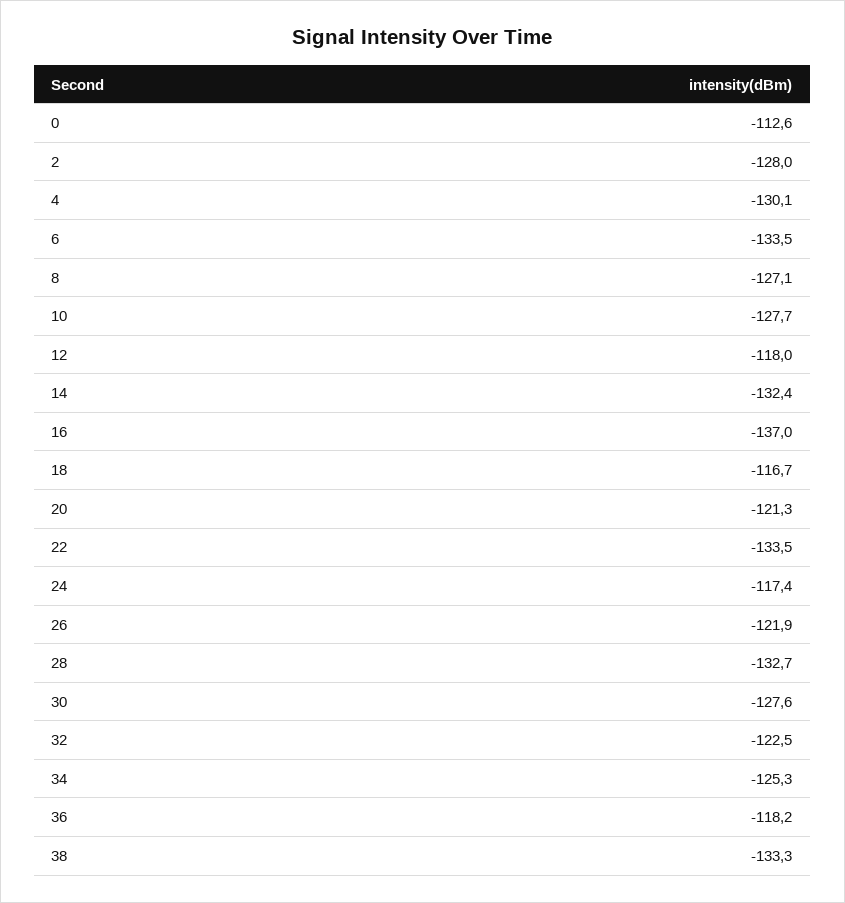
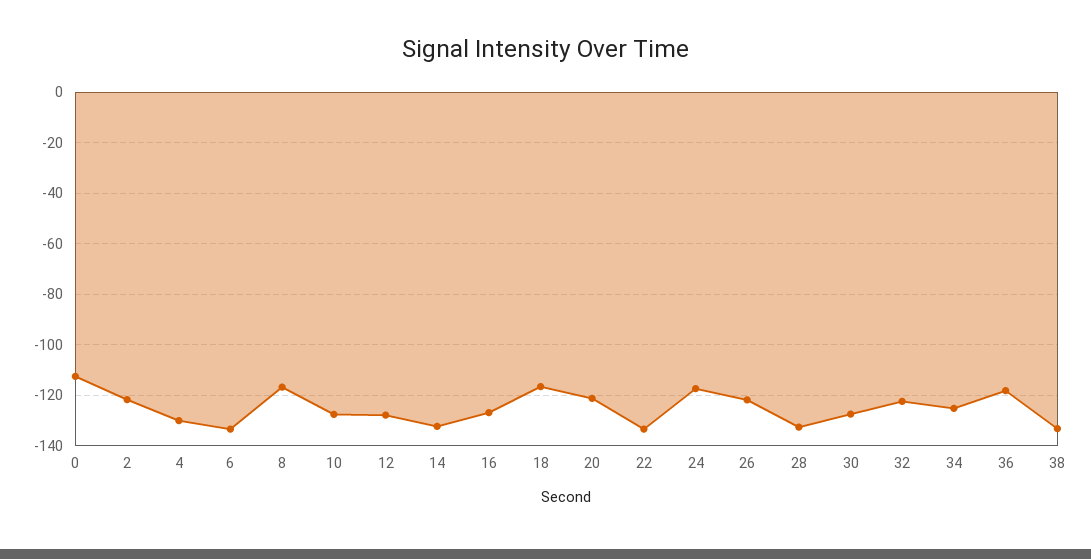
2: -128 -> -122.5
8: -127.1 -> -117.5
12: -118 -> -127.5
16: -137 -> -127.5

